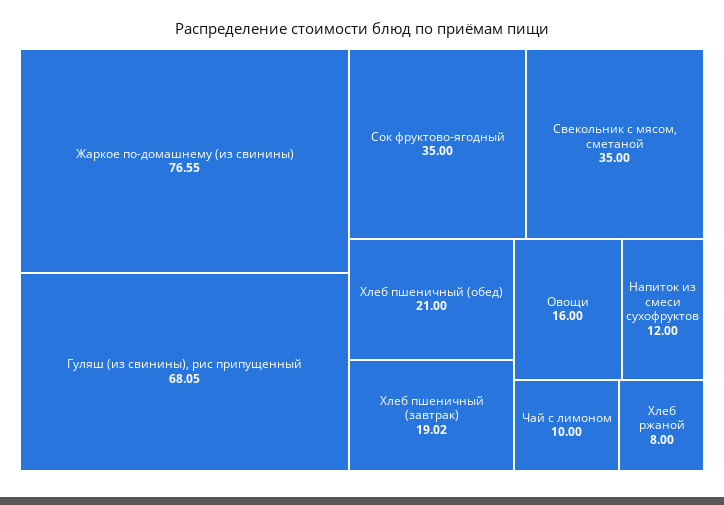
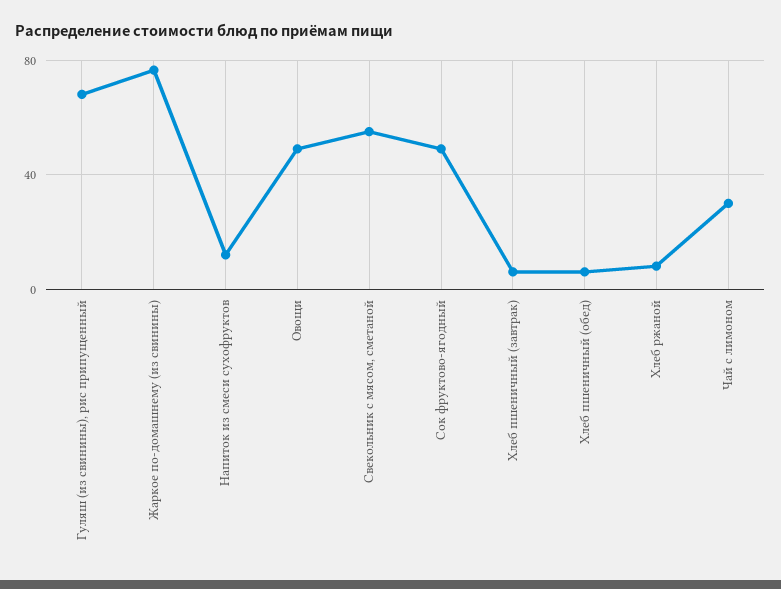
Сок фруктово-ягодный: 35 -> 50
Свекольник с мясом, сметаной: 35 -> 55
Хлеб пшеничный (обед): 21 -> 5
Хлеб пшеничный (завтрак): 19.02 -> 5
Овощи: 16 -> 50
Чай с лимоном: 10 -> 30

